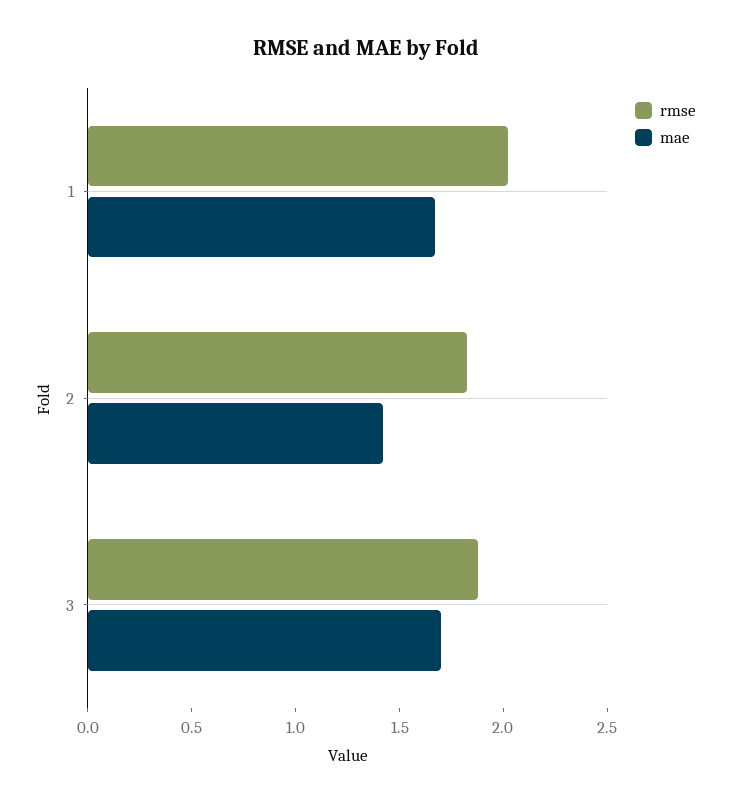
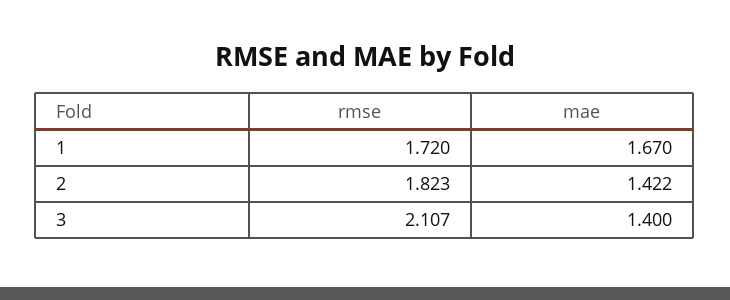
rmse, 1: 2 -> 1.72
rmse, 3: 1.9 -> 2.107
mae, 3: 1.7 -> 1.4

